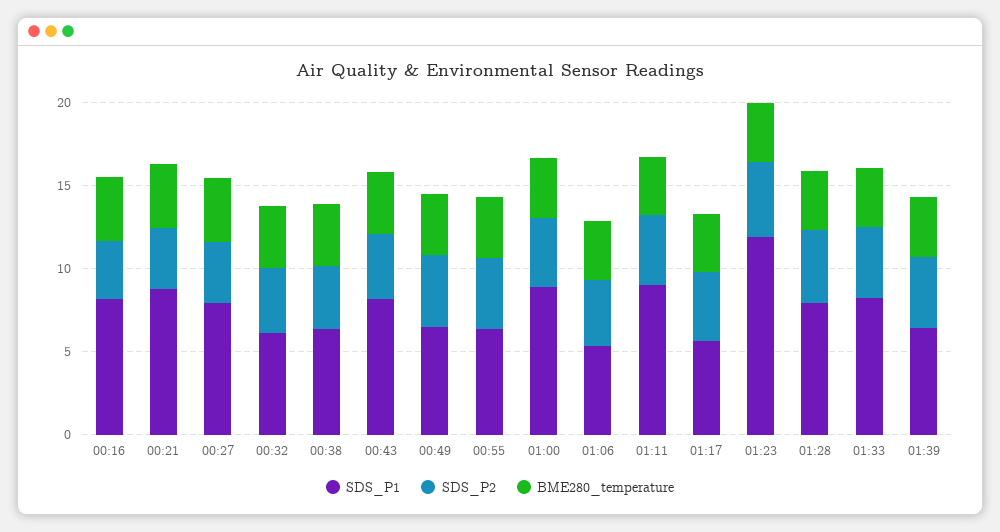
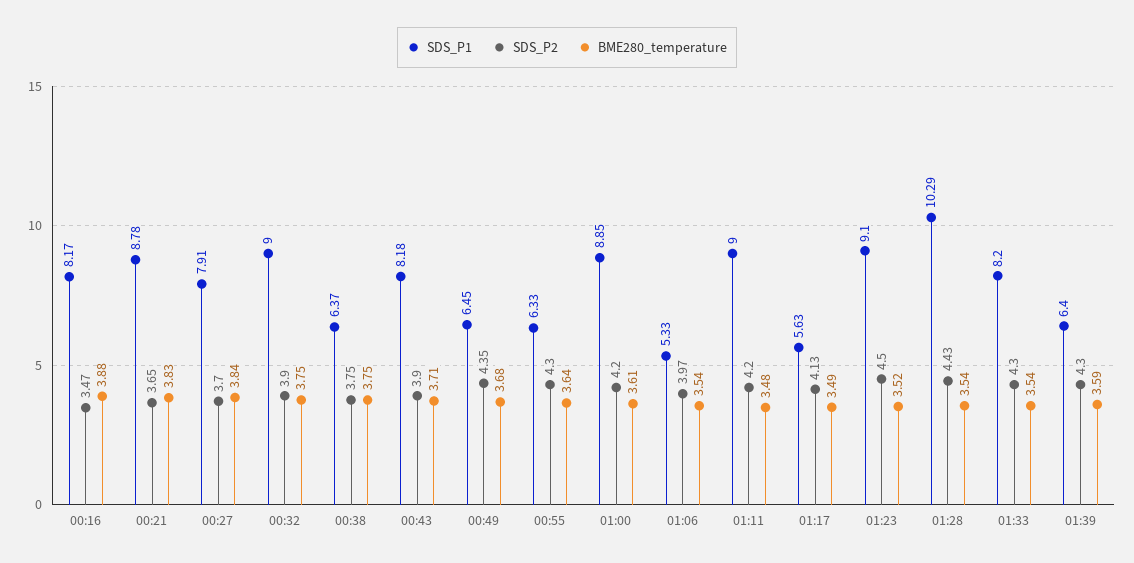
SDS_P1, 00:32: 6 -> 9
SDS_P1, 01:23: 12 -> 9.1
SDS_P1, 01:28: 8 -> 10.29

